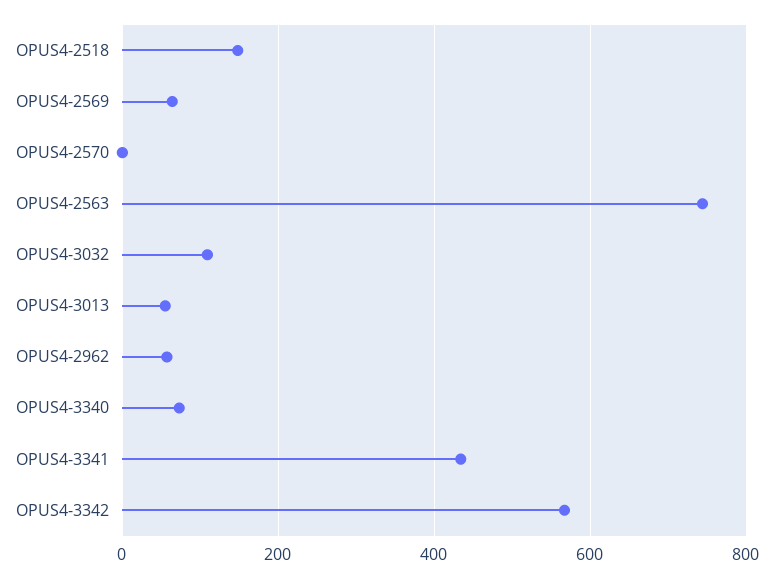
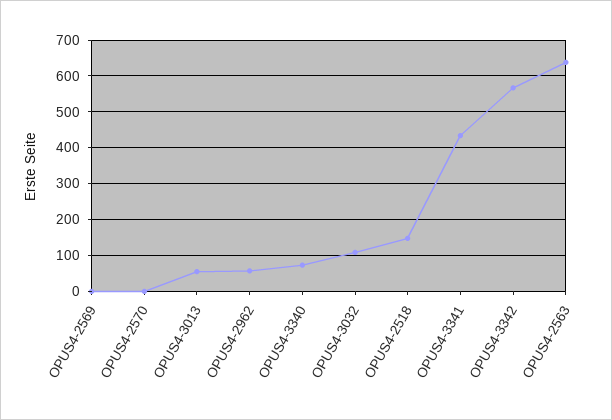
OPUS4-2569: 60 -> 0
OPUS4-2563: 740 -> 640

